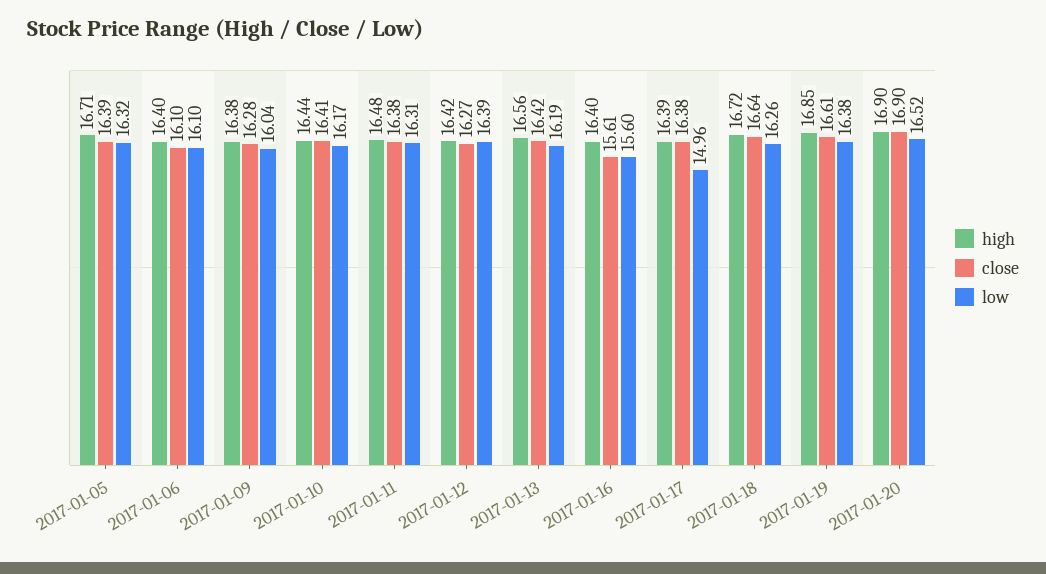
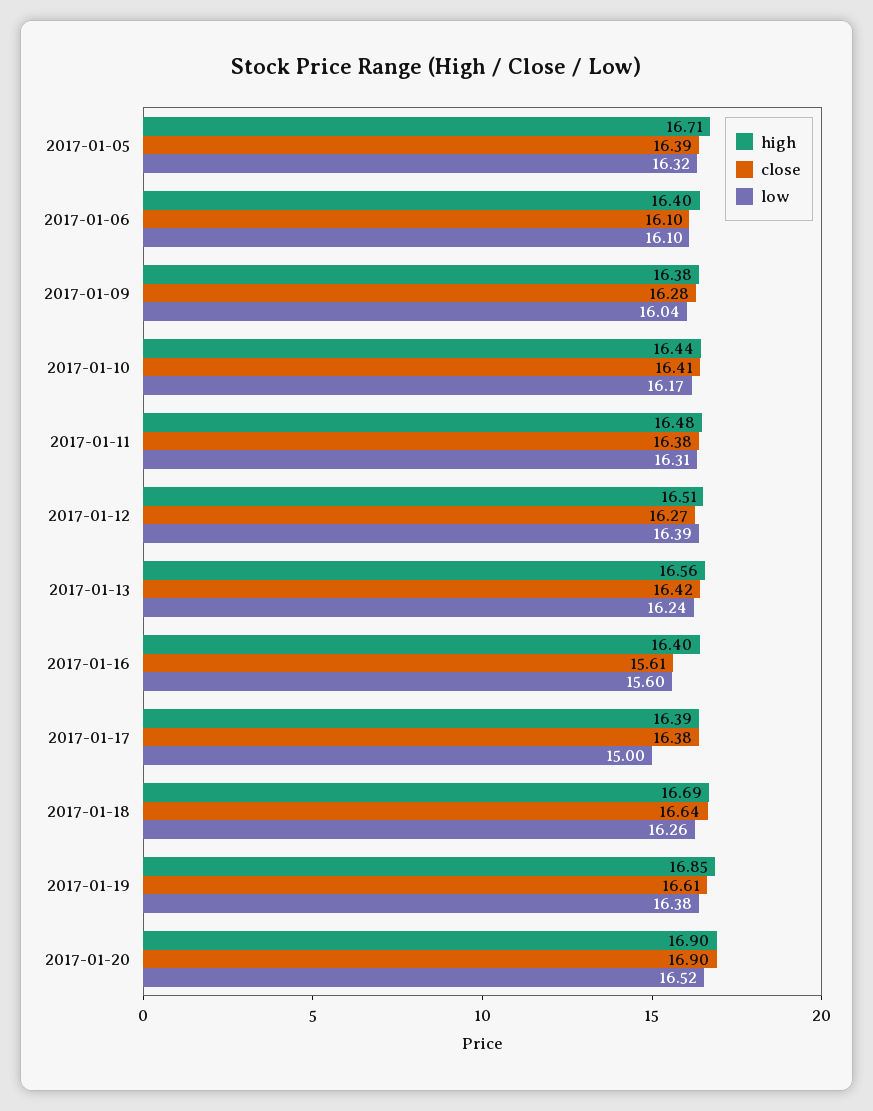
high, 2017-01-12: 16.42 -> 16.51
low, 2017-01-13: 16.19 -> 16.24
low, 2017-01-17: 14.96 -> 15
high, 2017-01-18: 16.72 -> 16.69

